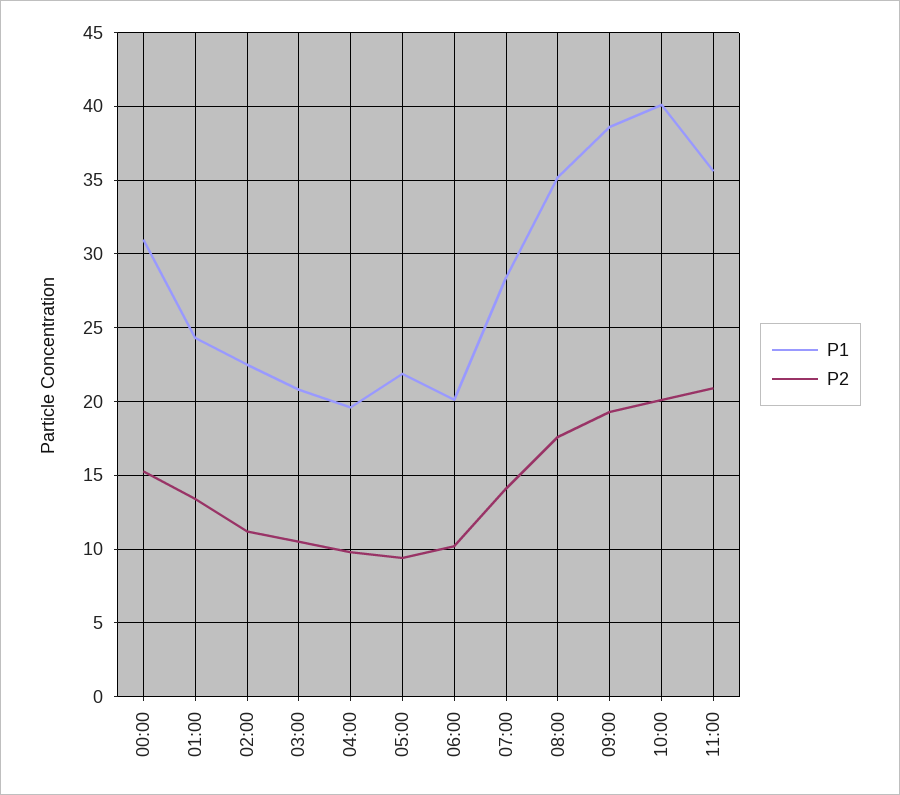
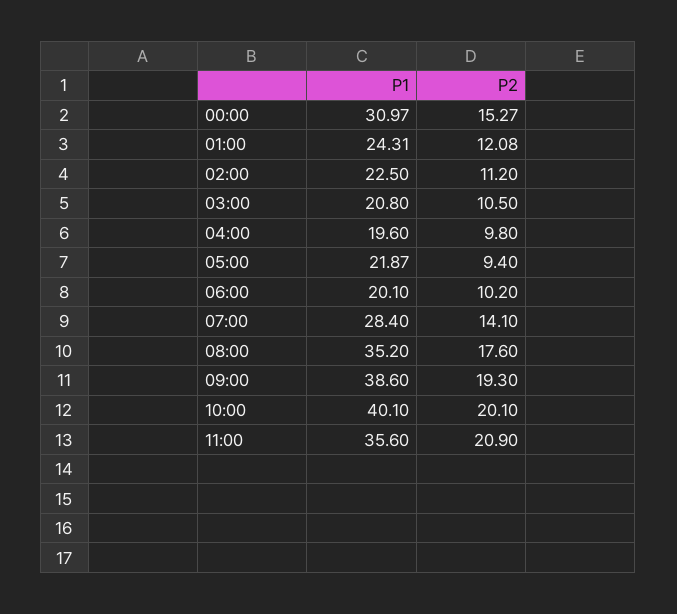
P2, 01:00: 13.5 -> 12.08

